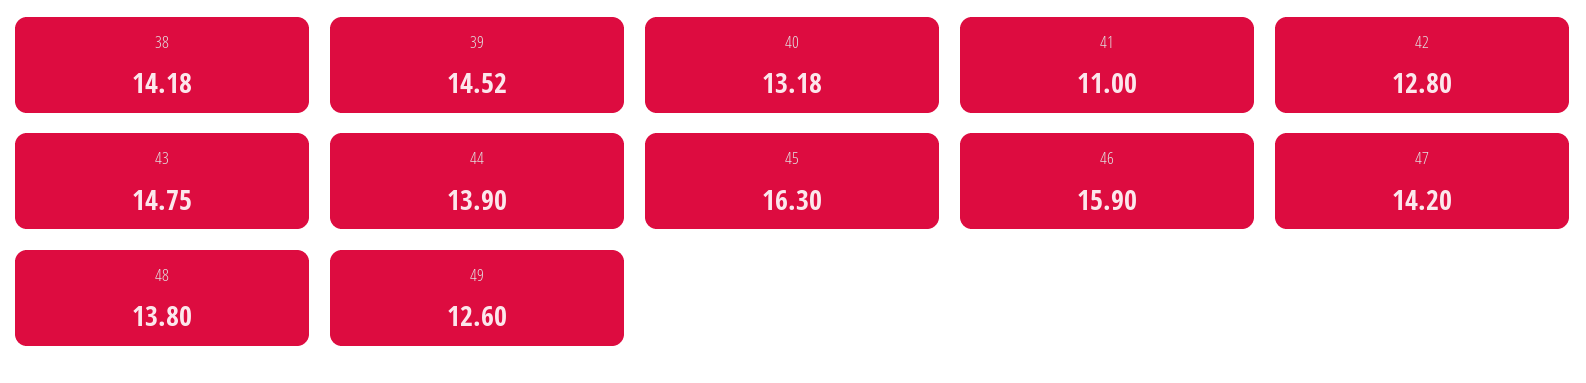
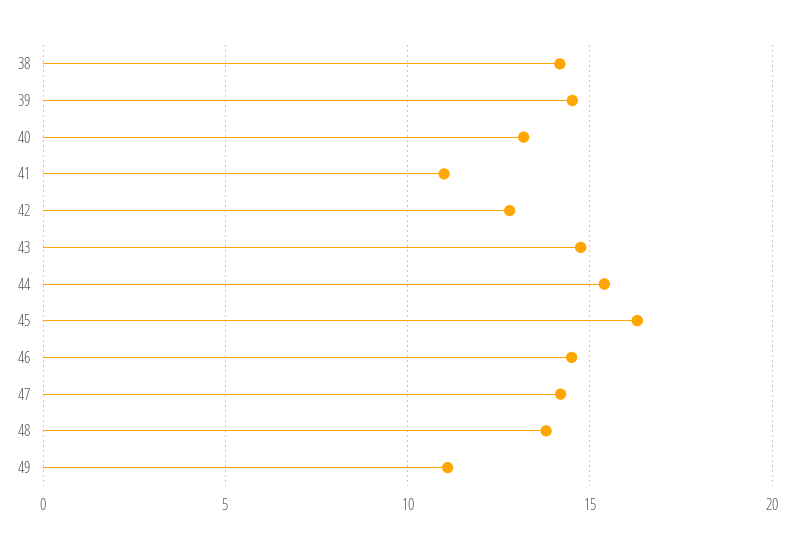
44: 13.9 -> 15.5
46: 15.9 -> 14.5
49: 12.6 -> 11

